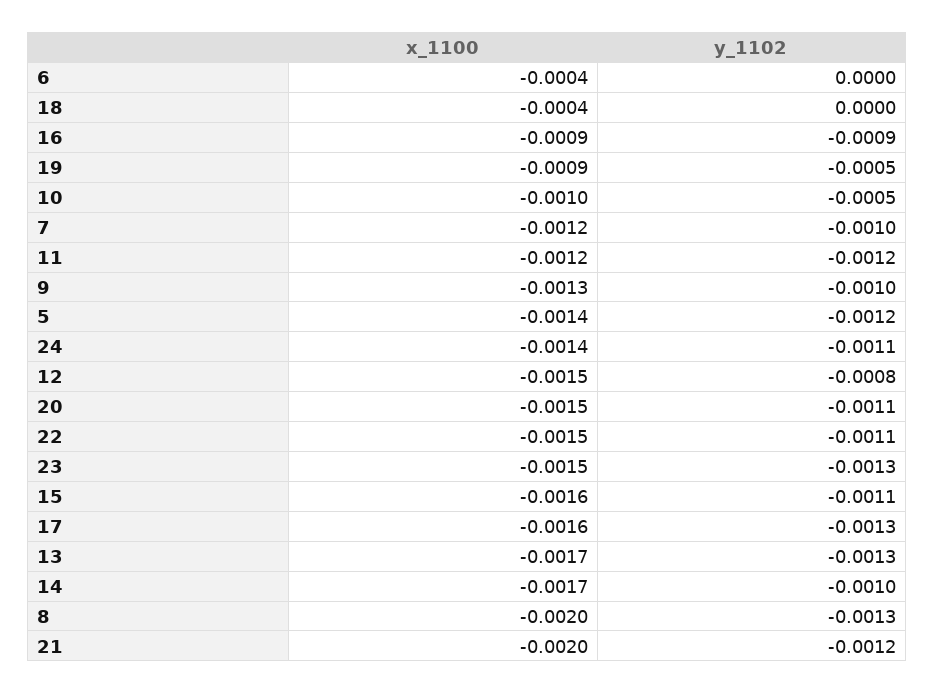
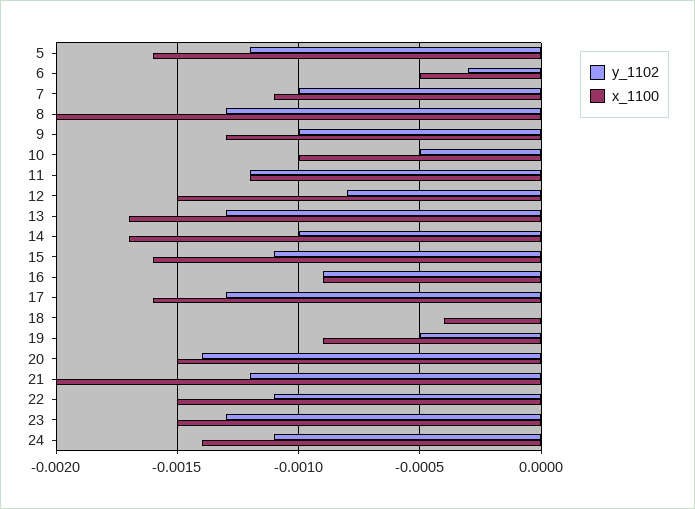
x_1100, 6: -0.0004 -> -0.0005
y_1102, 6: 0 -> -0.0003
x_1100, 7: -0.0012 -> -0.0011
x_1100, 5: -0.0014 -> -0.0016
y_1102, 20: -0.0011 -> -0.0014

